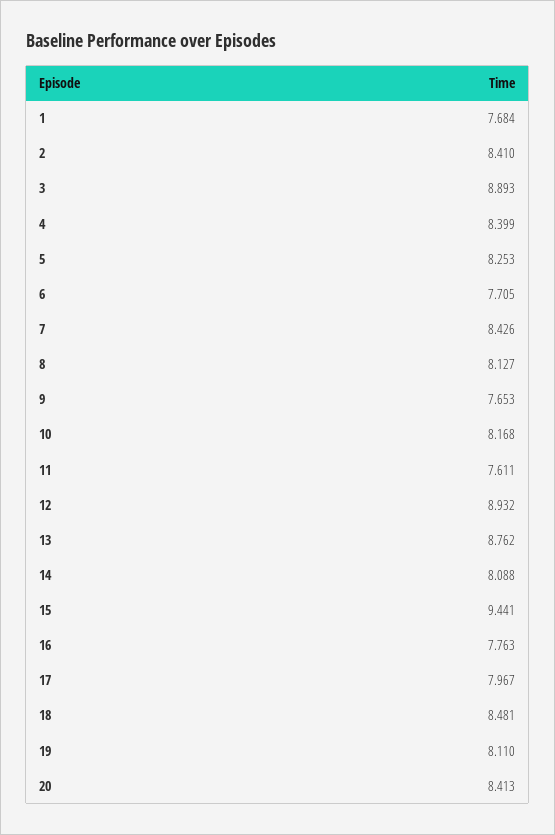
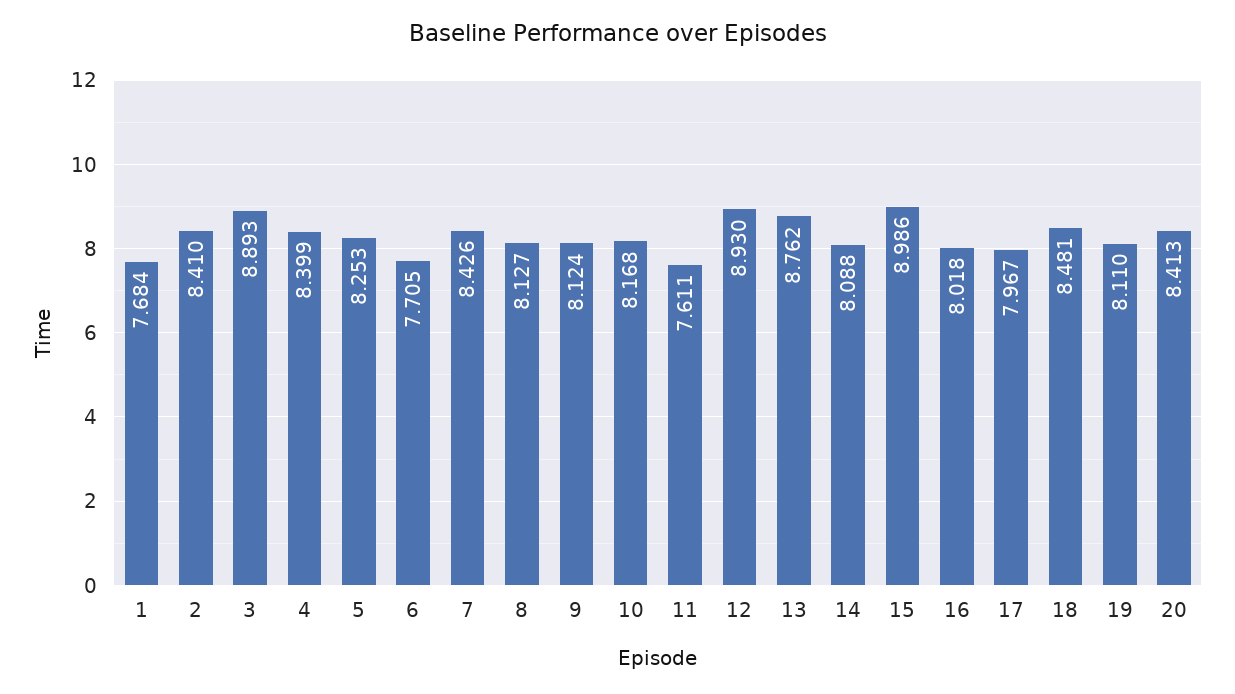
9: 7.653 -> 8.124
12: 8.932 -> 8.93
15: 9.441 -> 8.986
16: 7.763 -> 8.018

